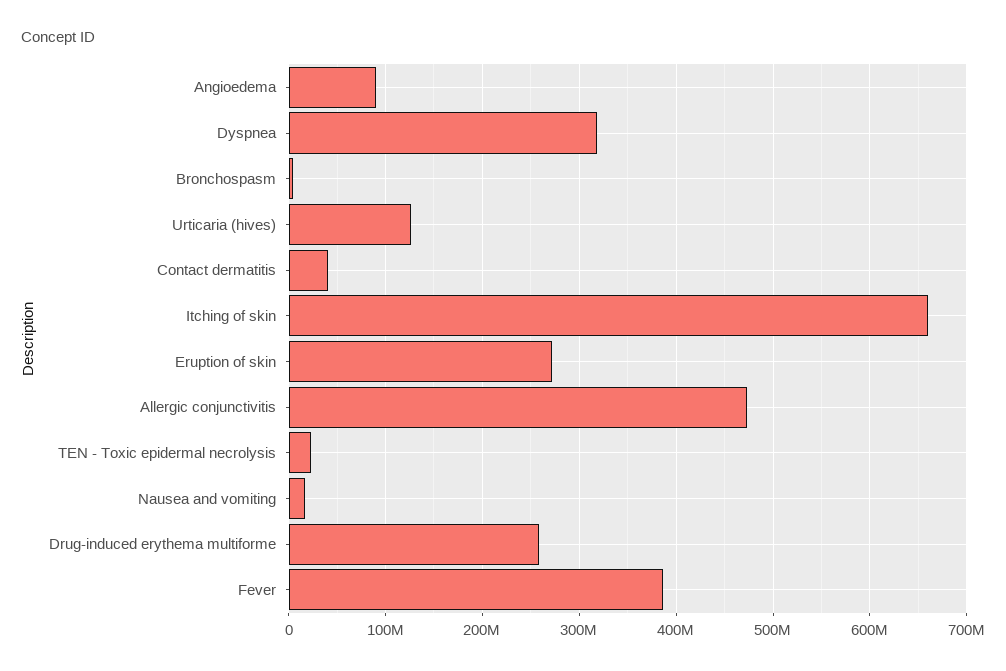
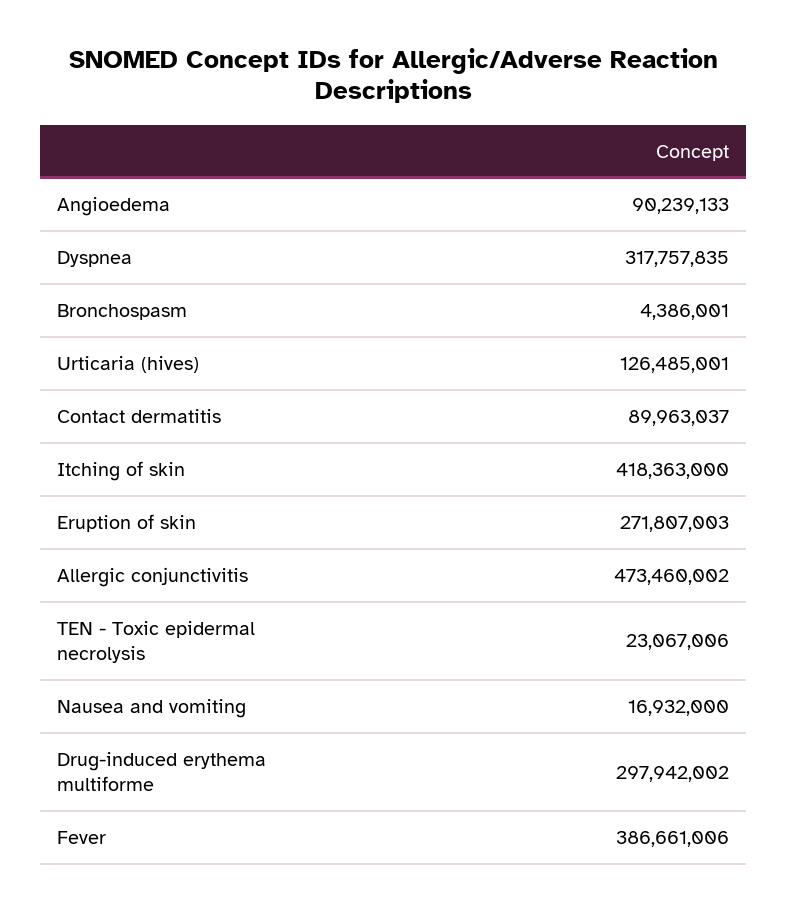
Contact dermatitis: 40000000 -> 89963037
Itching of skin: 660000000 -> 418363000
Drug-induced erythema multiforme: 260000000 -> 297942002

